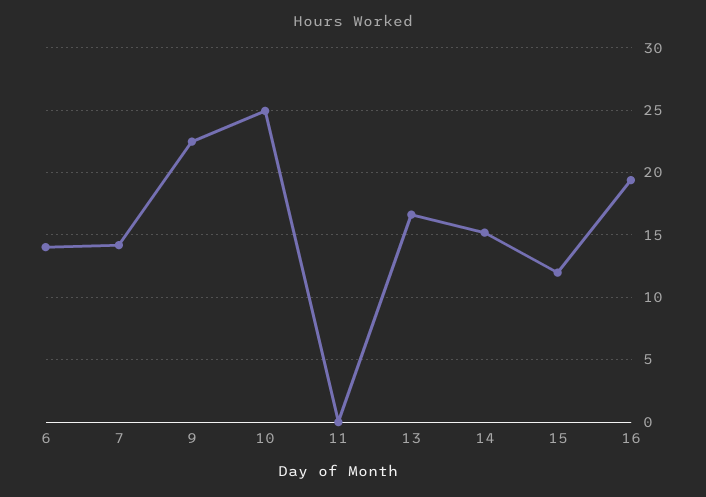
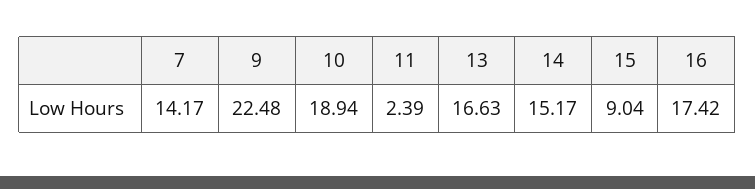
6: 14 -> none
10: 25 -> 18.94
11: 0 -> 2.39
15: 12 -> 9.04
16: 19.5 -> 17.42

